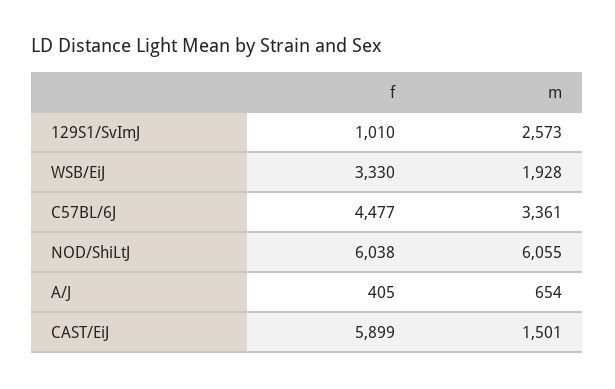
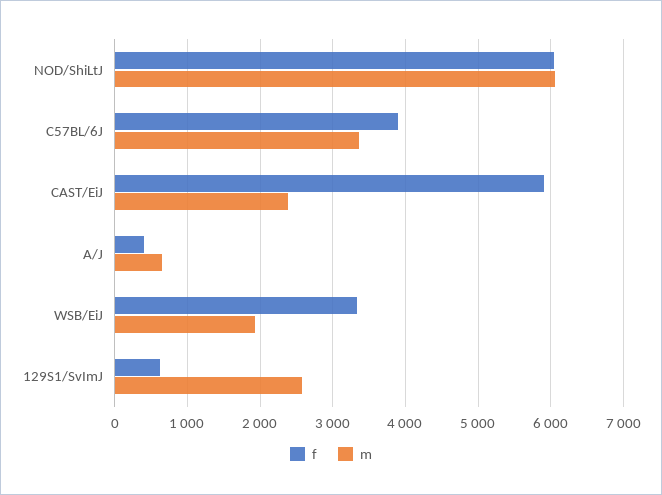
f, 129S1/SvImJ: 1010 -> 600
f, C57BL/6J: 4477 -> 3900
m, CAST/EiJ: 1501 -> 2400

